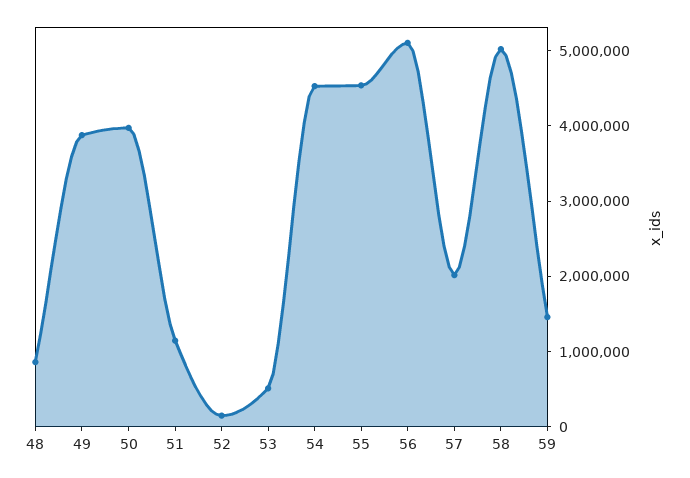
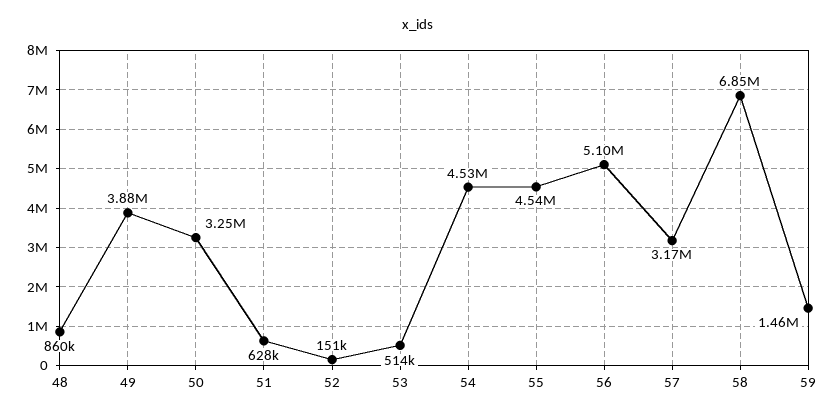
50: 4000000 -> 3250000
51: 1200000 -> 628000
57: 2000000 -> 3170000
58: 5000000 -> 6850000

